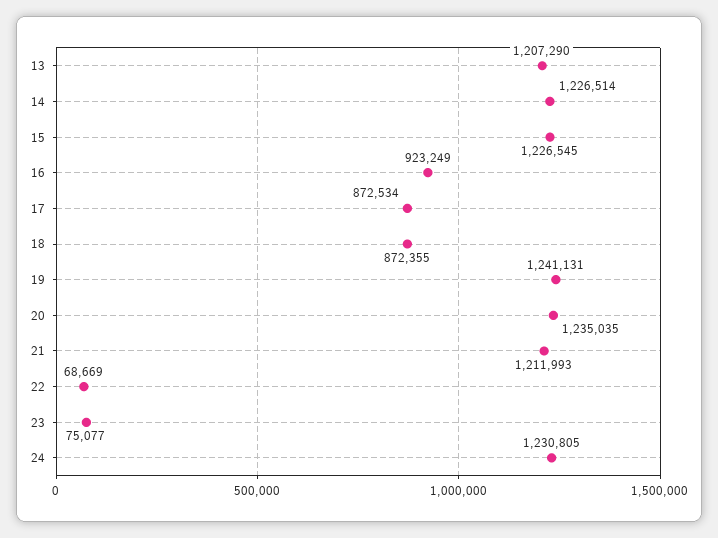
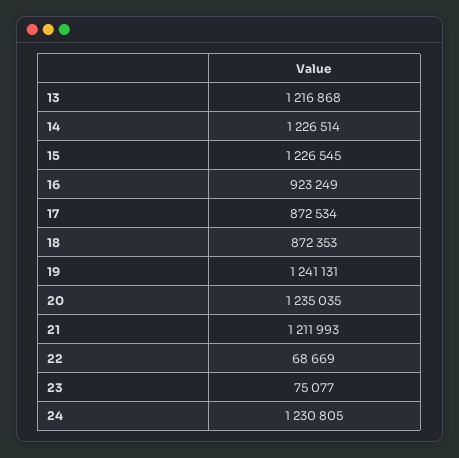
13: 1207290 -> 1216868
18: 872355 -> 872353

